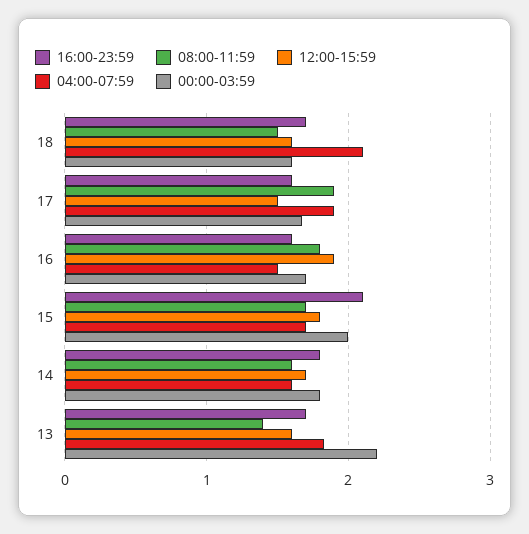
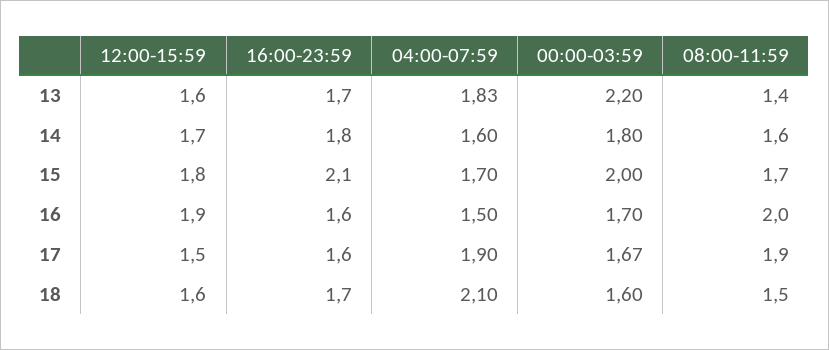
08:00-11:59, 16: 1.8 -> 2

